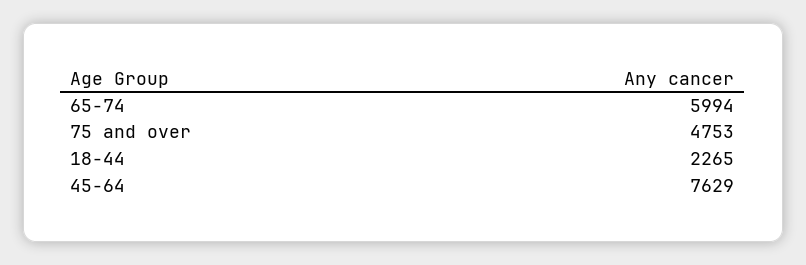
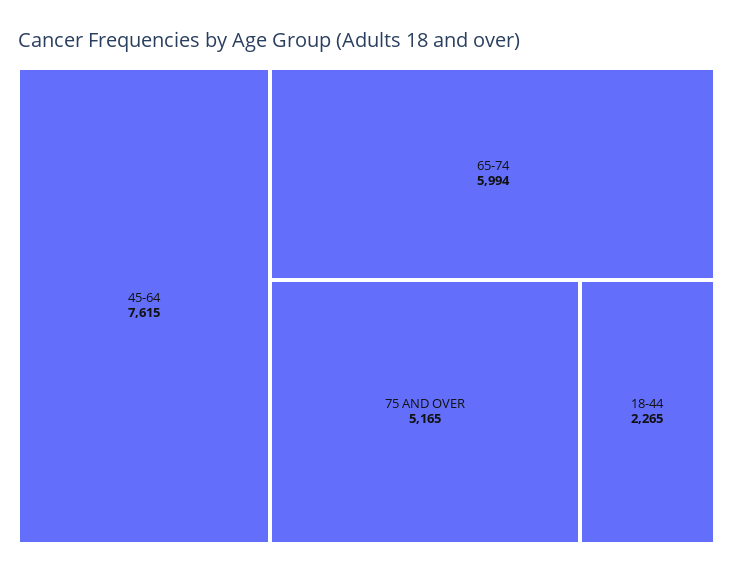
75 and over: 4753 -> 5165
45-64: 7629 -> 7615

